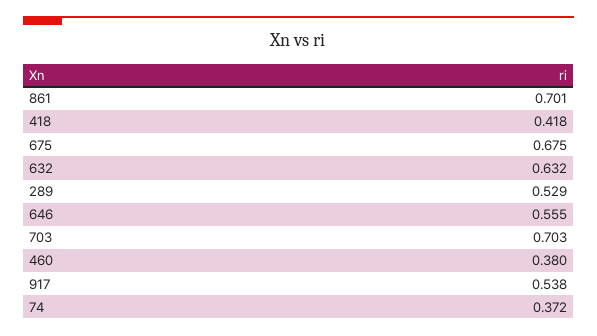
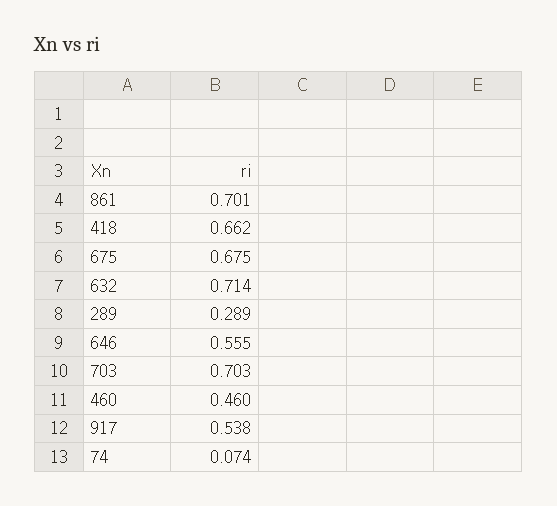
418: 0.418 -> 0.662
632: 0.632 -> 0.714
289: 0.529 -> 0.289
460: 0.38 -> 0.46
74: 0.372 -> 0.074

